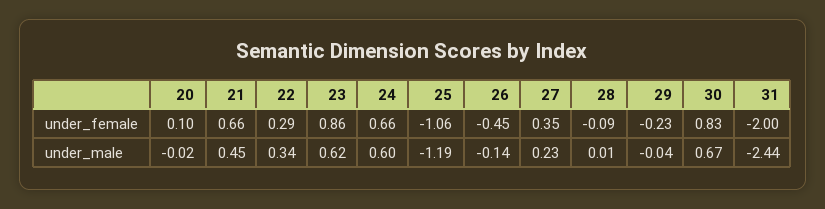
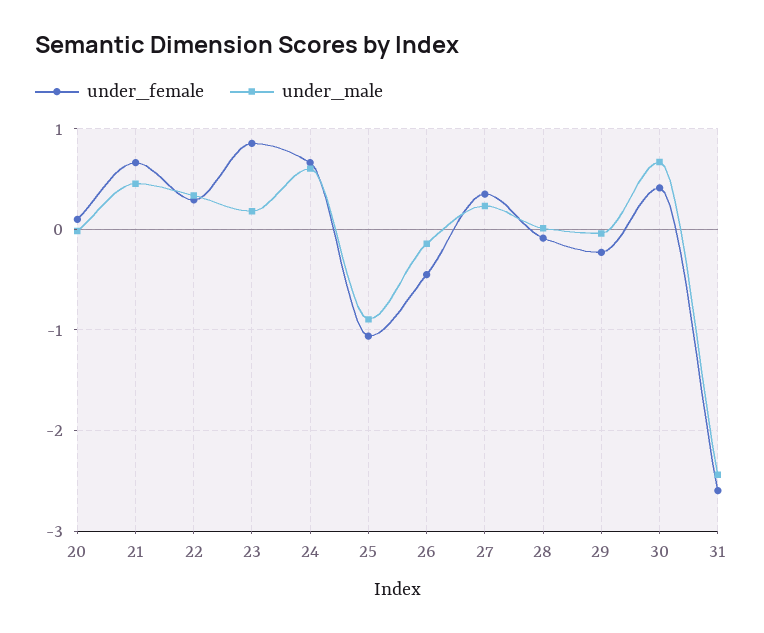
under_female, 30: 0.83 -> 0.4
under_female, 31: -2 -> -2.6
under_male, 23: 0.62 -> 0.2
under_male, 25: -1.19 -> -0.9

